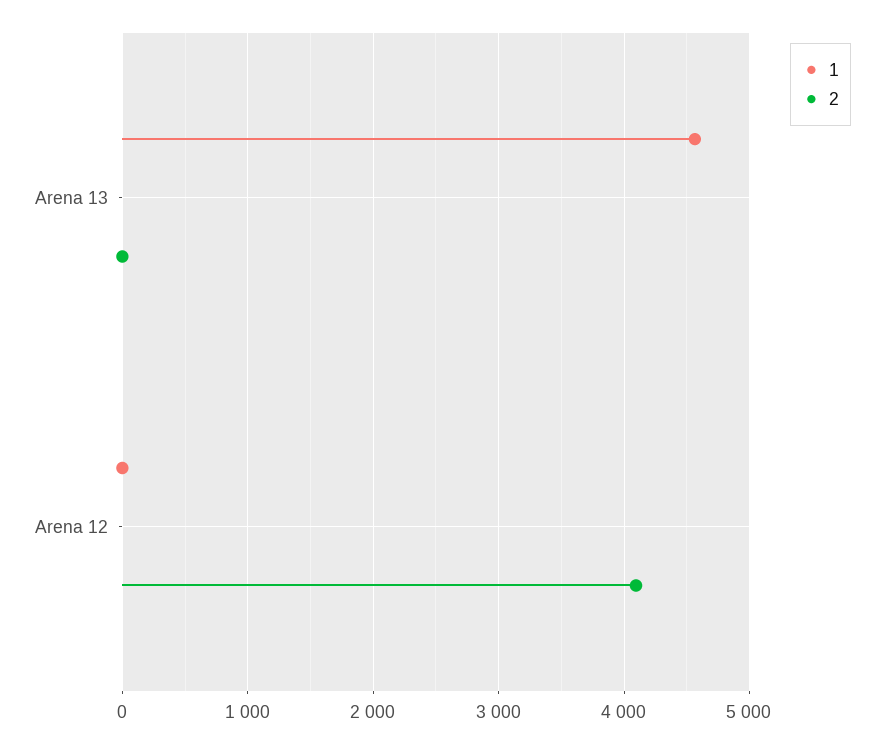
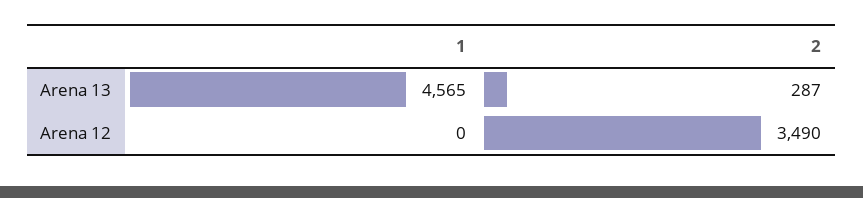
2, Arena 13: 0 -> 287
2, Arena 12: 4100 -> 3490

